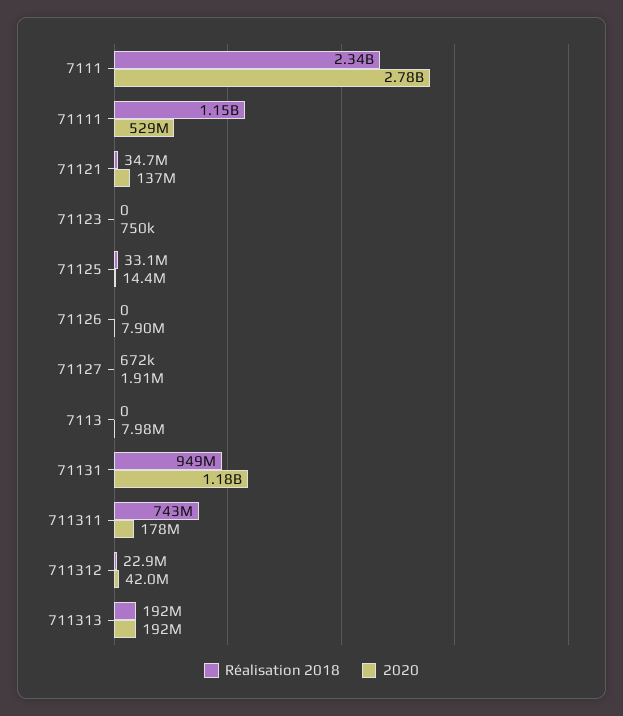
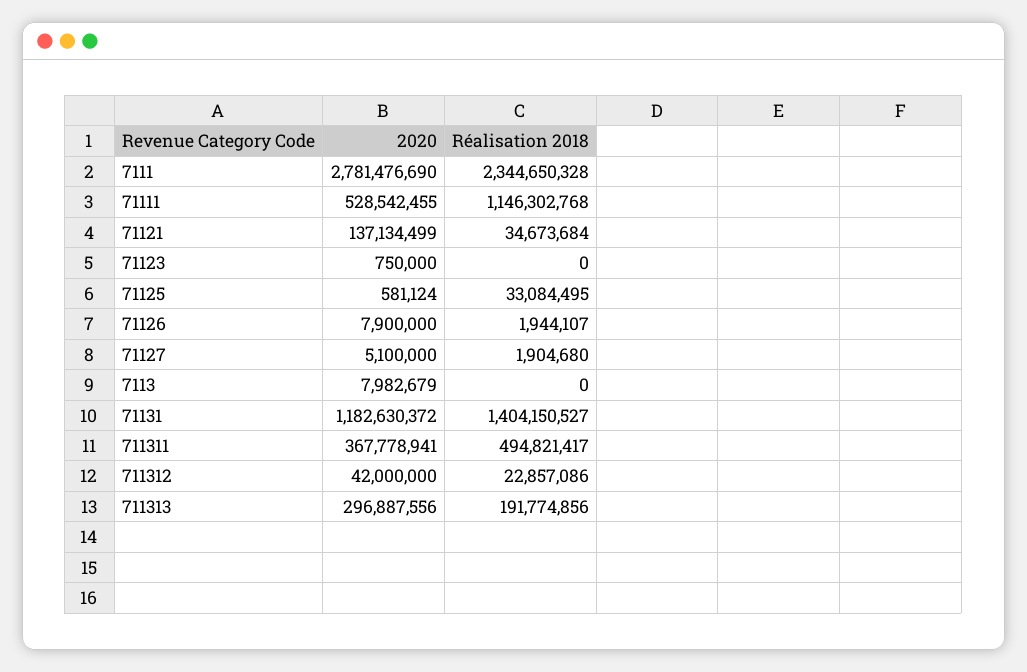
2020, 71125: 14400000 -> 581124
Réalisation 2018, 71126: 0 -> 1944107
Réalisation 2018, 71127: 672000 -> 1904680
2020, 71127: 1910000 -> 5100000
Réalisation 2018, 71131: 949000000 -> 1404150527
Réalisation 2018, 711311: 743000000 -> 494821417
2020, 711311: 178000000 -> 367778941
2020, 711313: 192000000 -> 296887556

